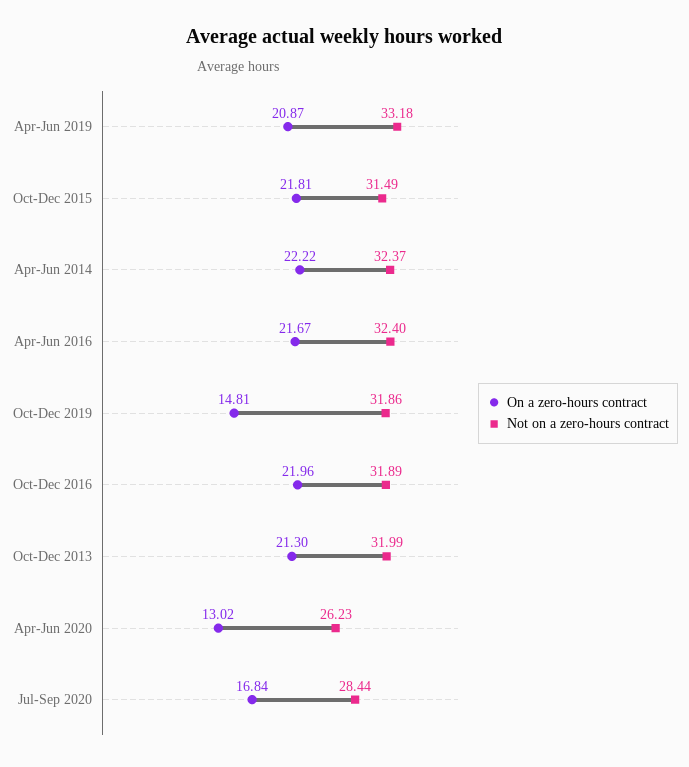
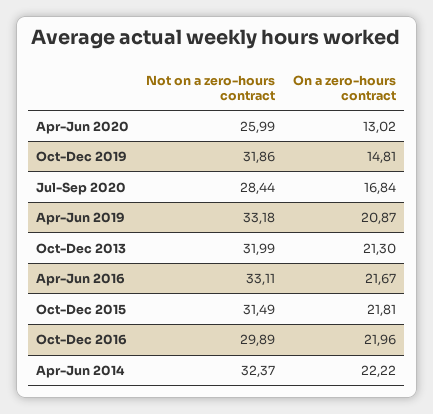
Not on a zero-hours contract, Apr-Jun 2016: 32.4 -> 33.11
Not on a zero-hours contract, Oct-Dec 2016: 31.89 -> 29.89
Not on a zero-hours contract, Apr-Jun 2020: 26.23 -> 25.99

